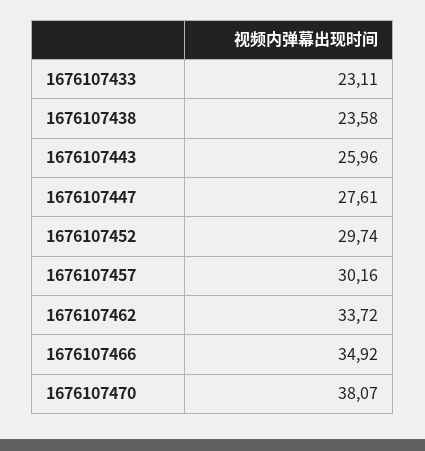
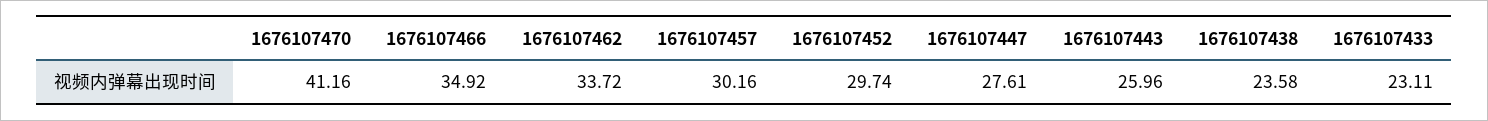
1676107470: 38.07 -> 41.16

